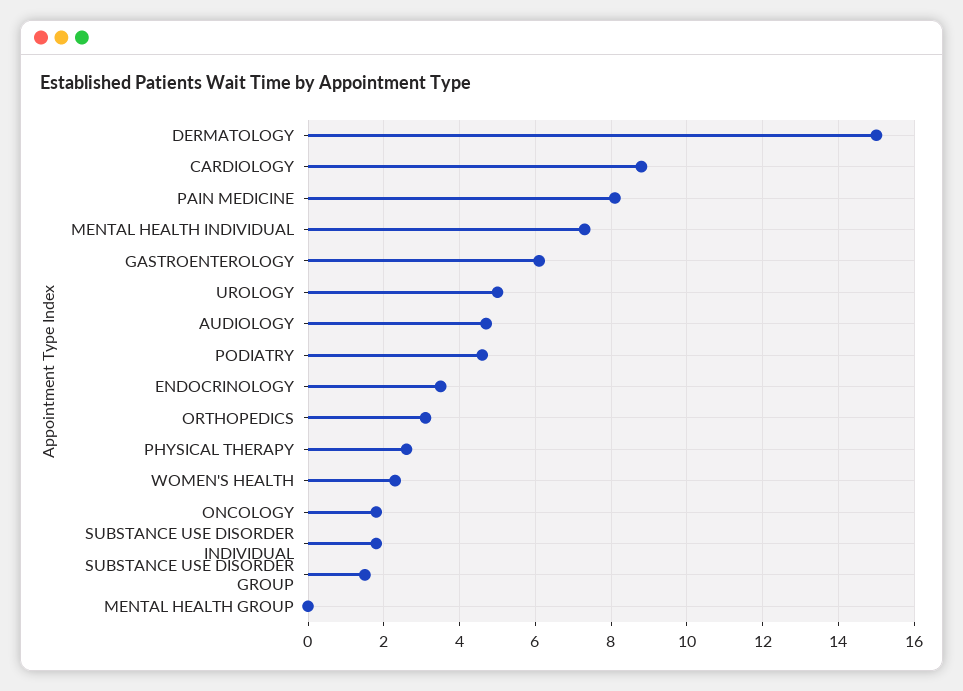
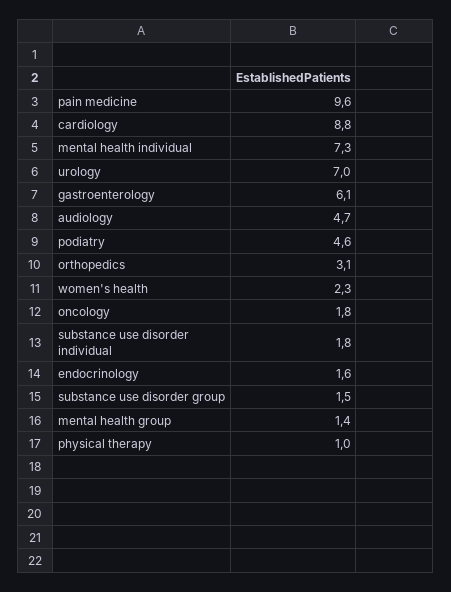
DERMATOLOGY: 15 -> none
PAIN MEDICINE: 8 -> 9.6
UROLOGY: 5 -> 7
ENDOCRINOLOGY: 3.5 -> 1.6
PHYSICAL THERAPY: 2.5 -> 1
MENTAL HEALTH GROUP: 0 -> 1.4

